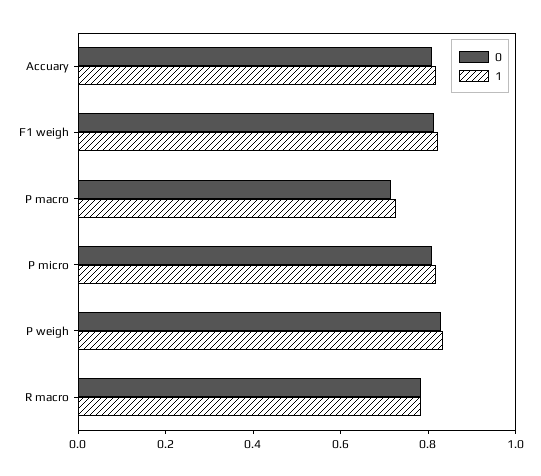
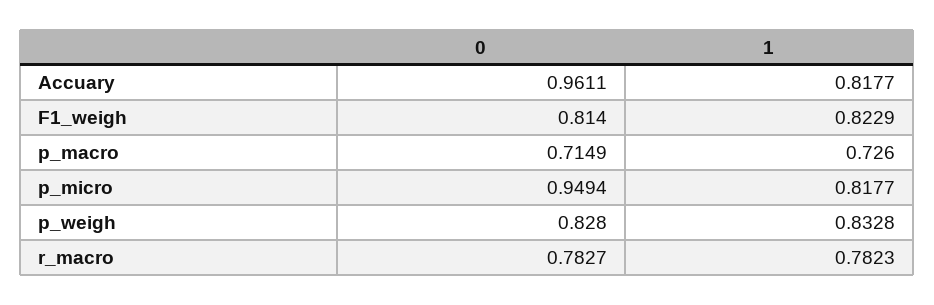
0, Accuary: 0.8 -> 0.9611
0, P micro: 0.8 -> 0.9494

